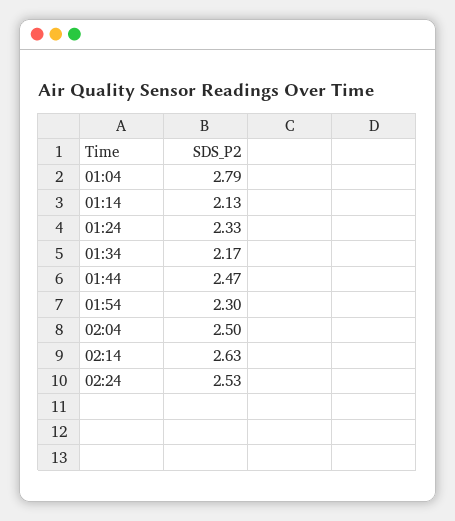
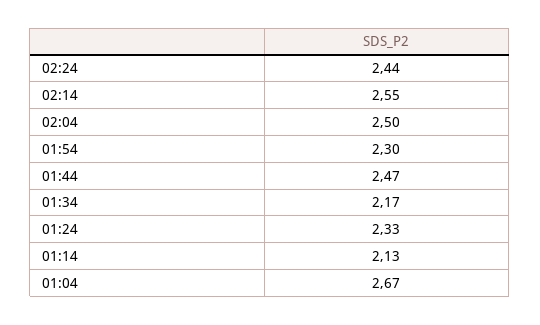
01:04: 2.79 -> 2.67
02:14: 2.63 -> 2.55
02:24: 2.53 -> 2.44

